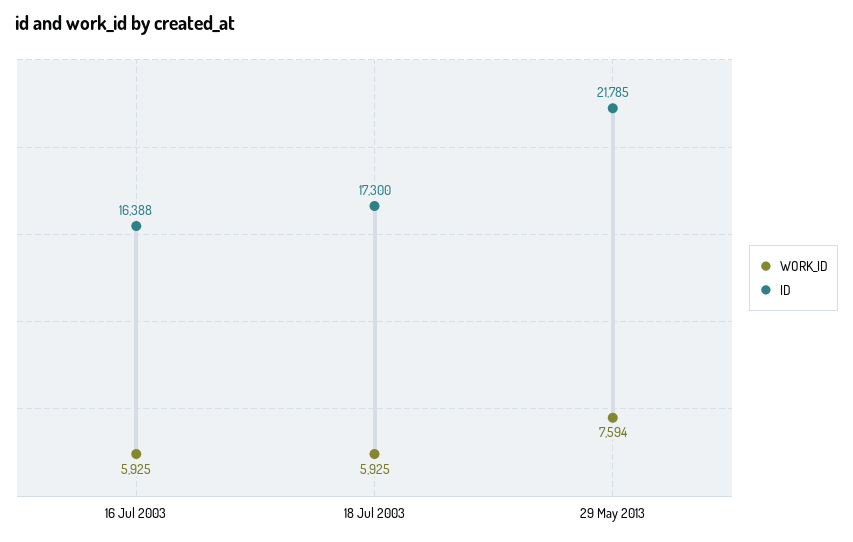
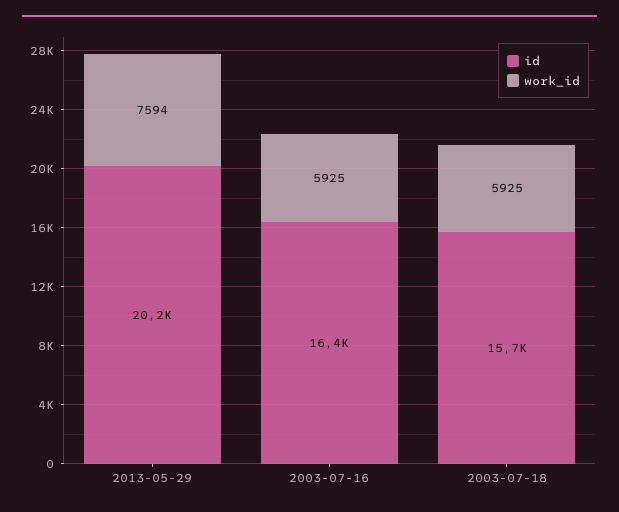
ID, 18 Jul 2003: 17300 -> 15700
ID, 29 May 2013: 21785 -> 20200

